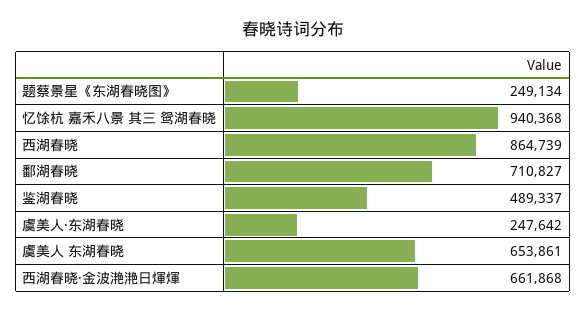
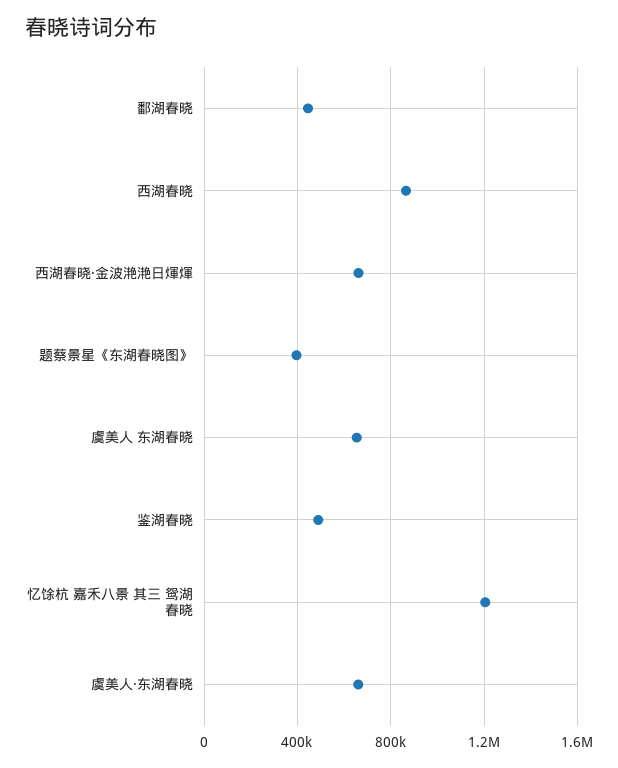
题蔡景星《东湖春晓图》: 249134 -> 400000
忆馀杭 嘉禾八景 其三 鸳湖春晓: 940368 -> 1200000
鄱湖春晓: 710827 -> 450000
虞美人·东湖春晓: 247642 -> 650000

